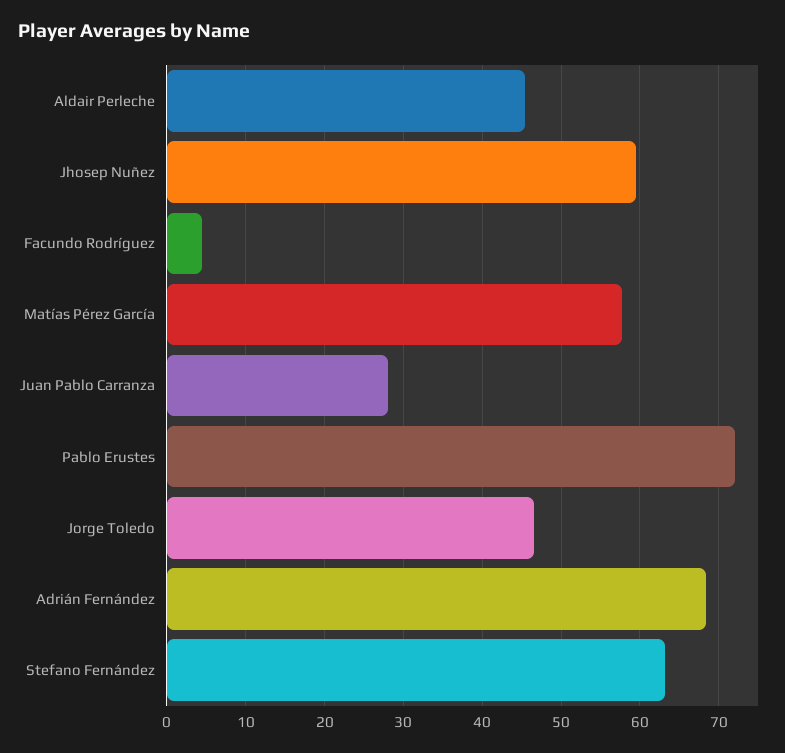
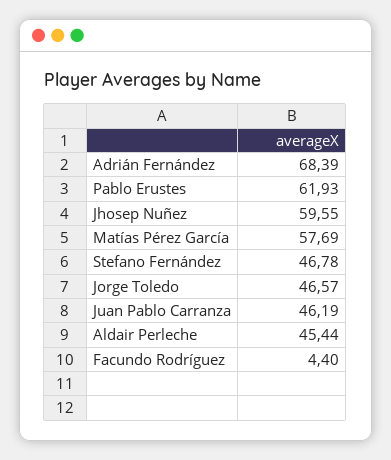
Juan Pablo Carranza: 28 -> 46.19
Pablo Erustes: 72 -> 61.93
Stefano Fernández: 63 -> 46.78

